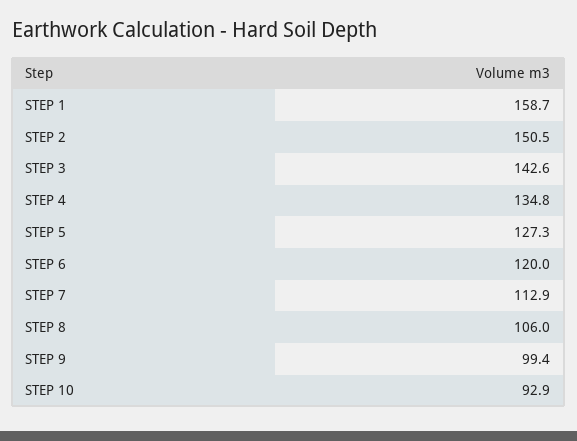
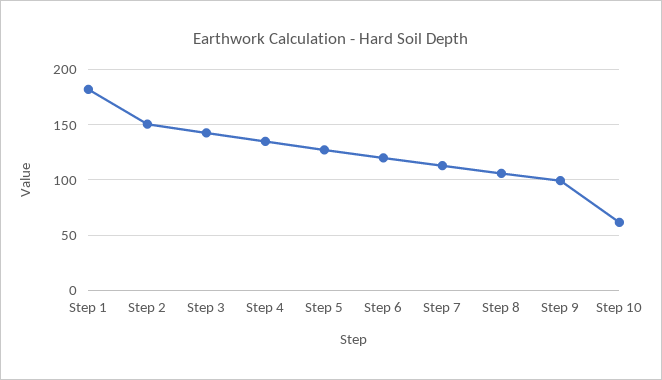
STEP 1: 158.7 -> 180
STEP 10: 92.9 -> 60

